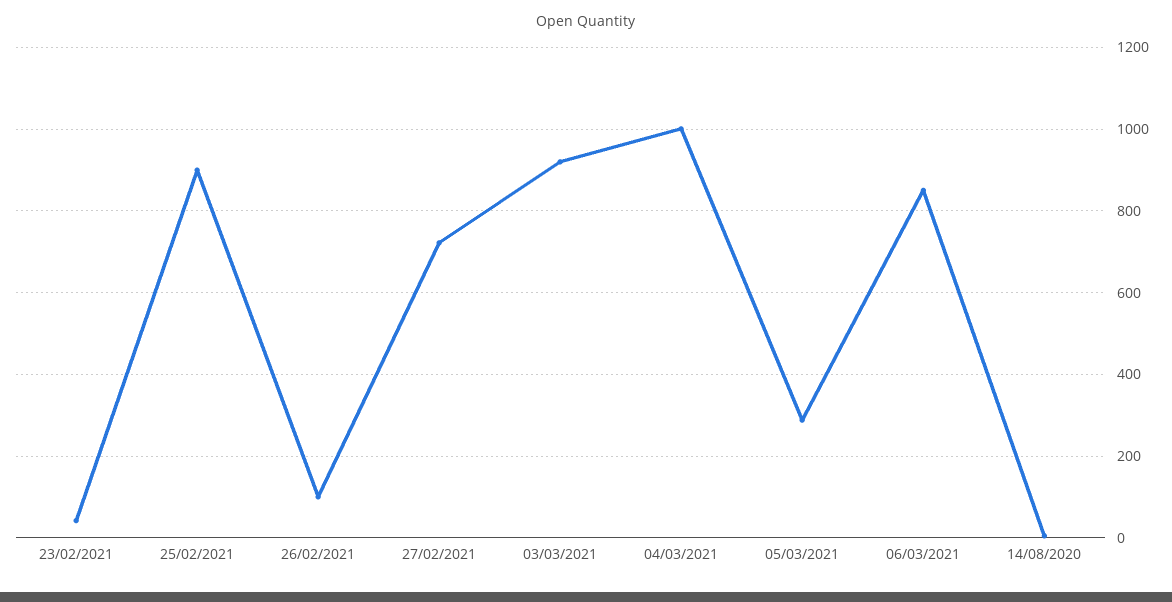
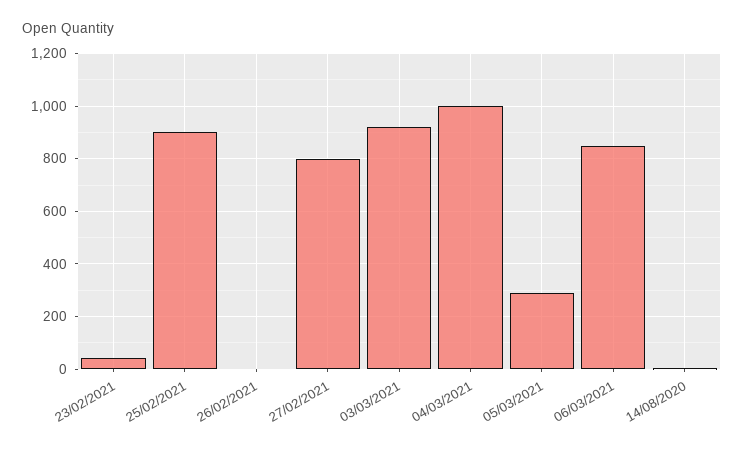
26/02/2021: 100 -> 0
27/02/2021: 720 -> 800

